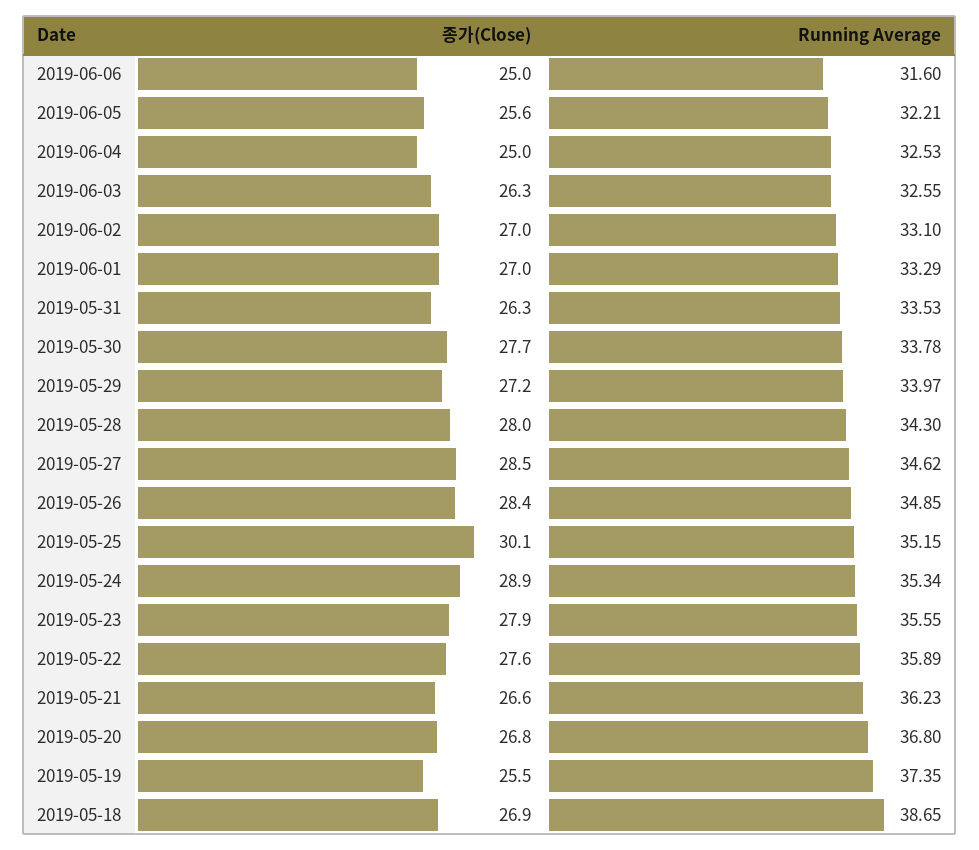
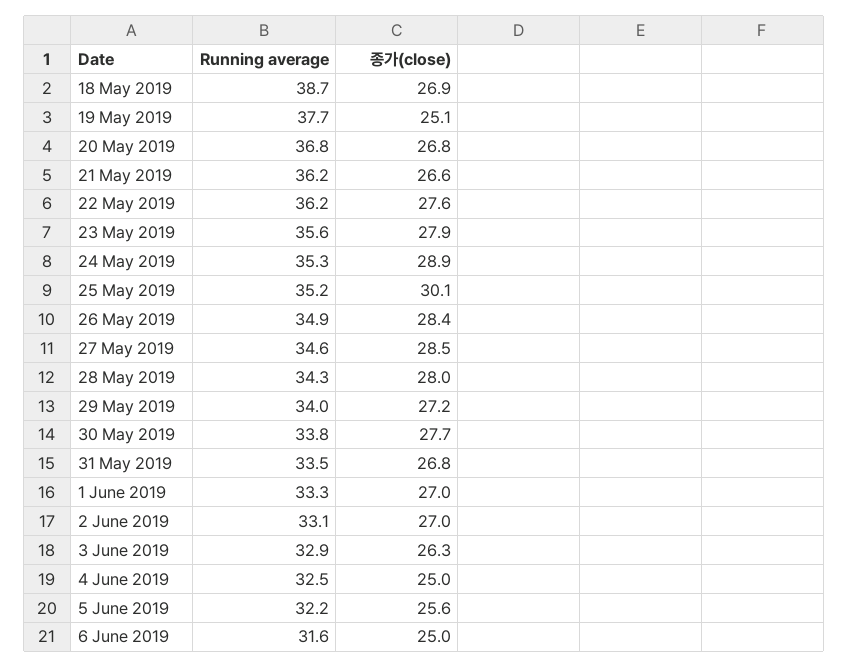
Running Average, 2019-06-03: 32.55 -> 32.9
종가(Close), 2019-05-31: 26.3 -> 26.8
Running Average, 2019-05-22: 35.89 -> 36.2
종가(Close), 2019-05-19: 25.5 -> 25.1
Running Average, 2019-05-19: 37.35 -> 37.7

